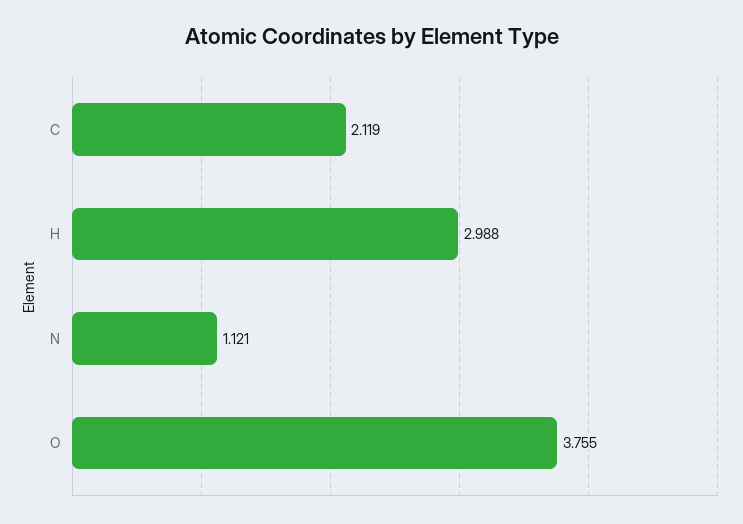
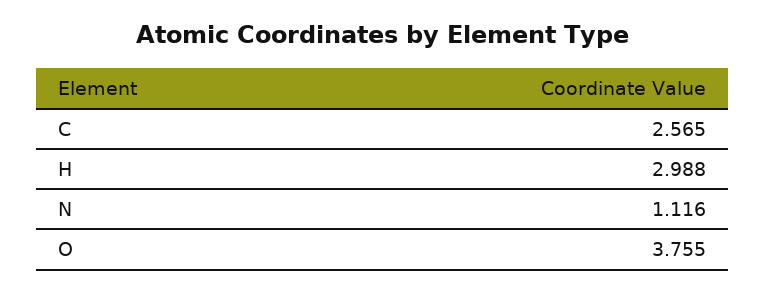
C: 2.119 -> 2.565
N: 1.121 -> 1.116

